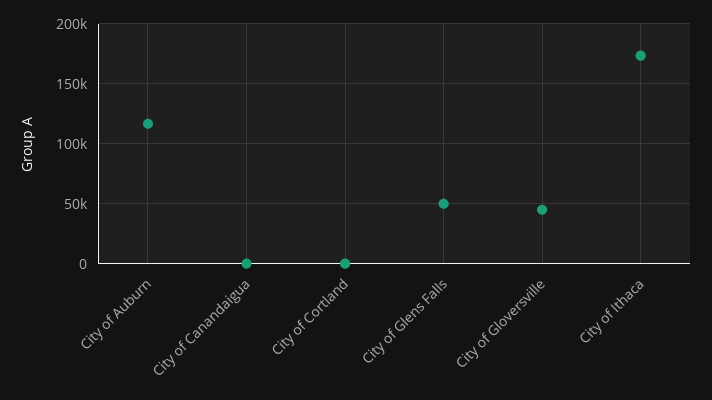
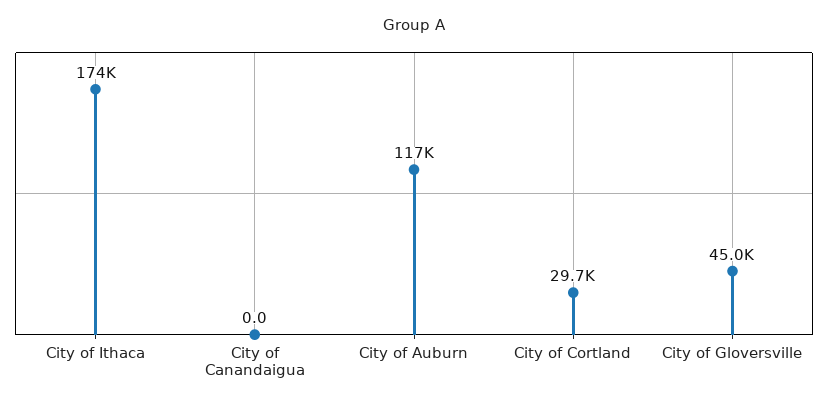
City of Cortland: 0 -> 29700
City of Glens Falls: 50000 -> none

